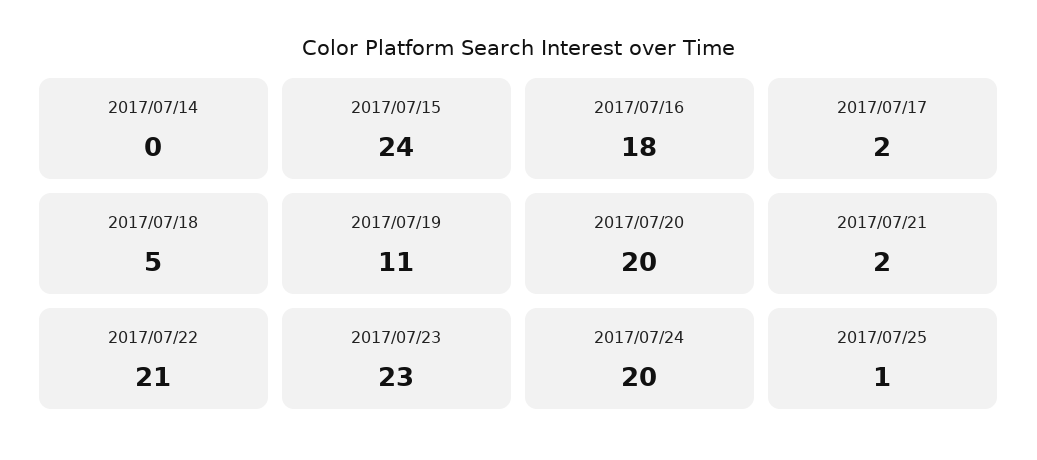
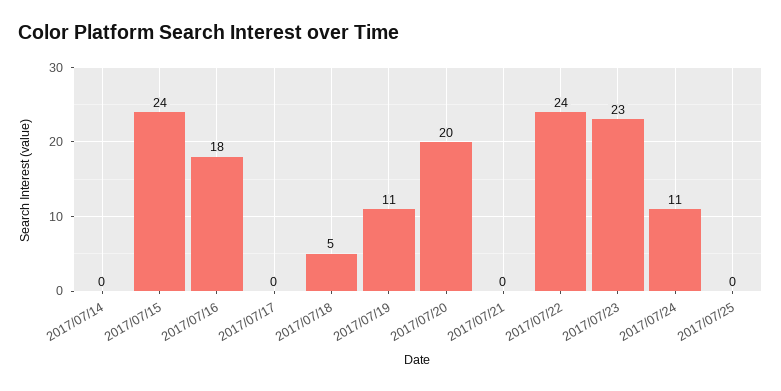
2017/07/17: 2 -> 0
2017/07/21: 2 -> 0
2017/07/22: 21 -> 24
2017/07/24: 20 -> 11
2017/07/25: 1 -> 0

